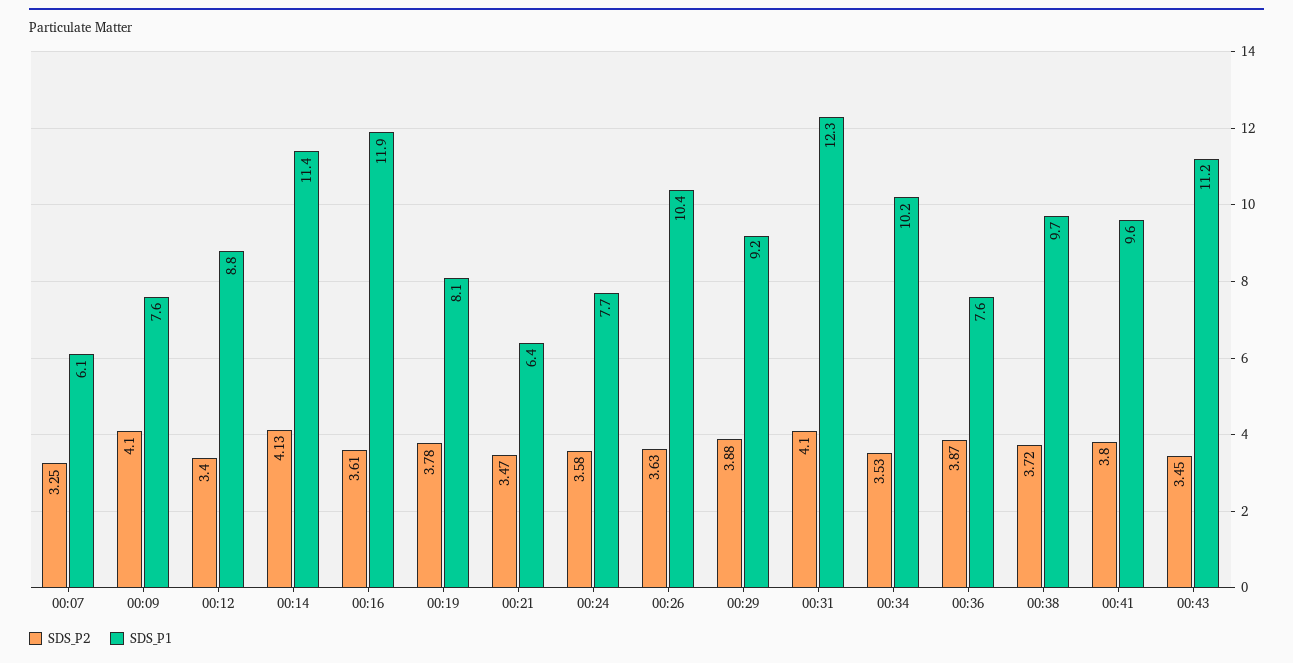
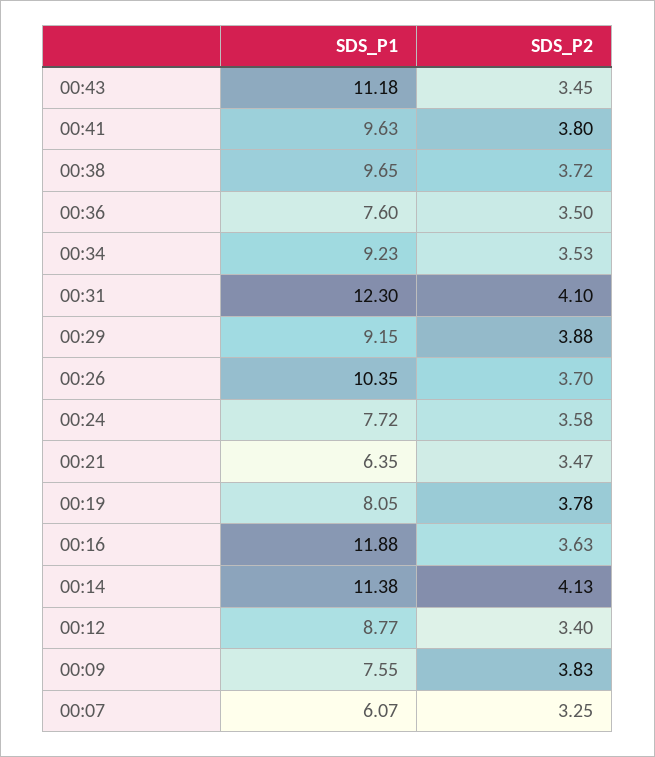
SDS_P2, 00:09: 4.1 -> 3.83
SDS_P2, 00:16: 3.61 -> 3.63
SDS_P2, 00:26: 3.63 -> 3.7
SDS_P1, 00:34: 10.2 -> 9.23
SDS_P2, 00:36: 3.87 -> 3.5

